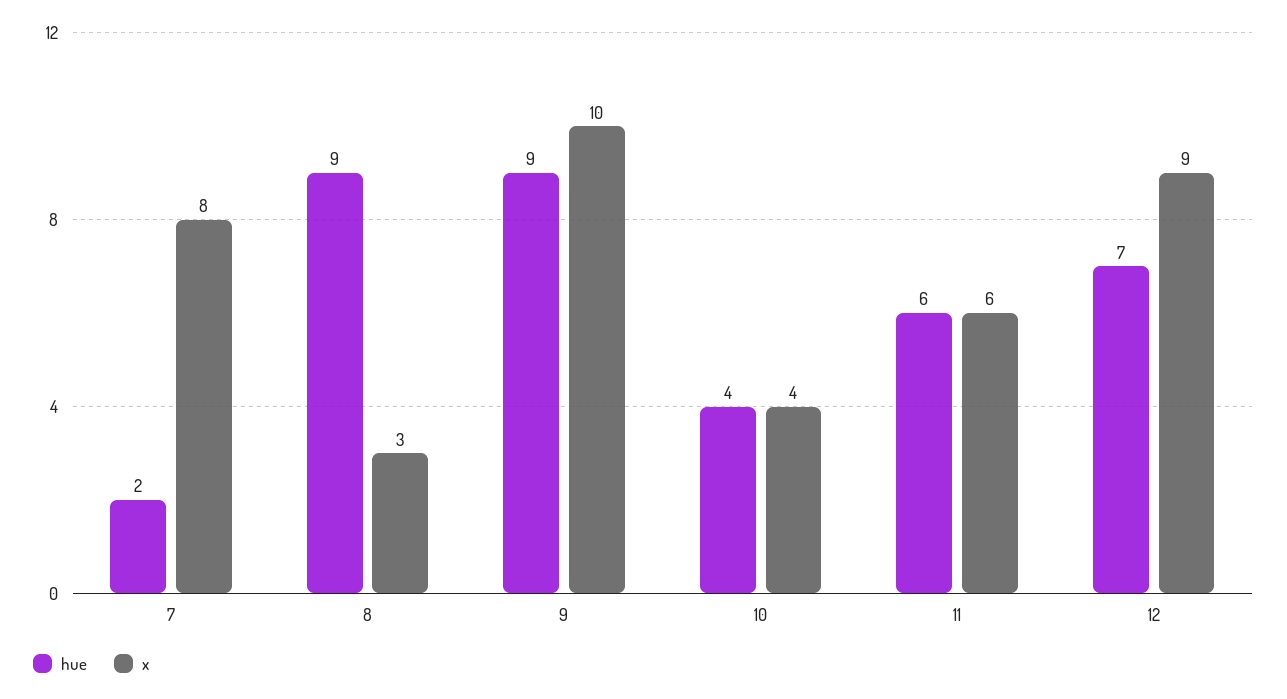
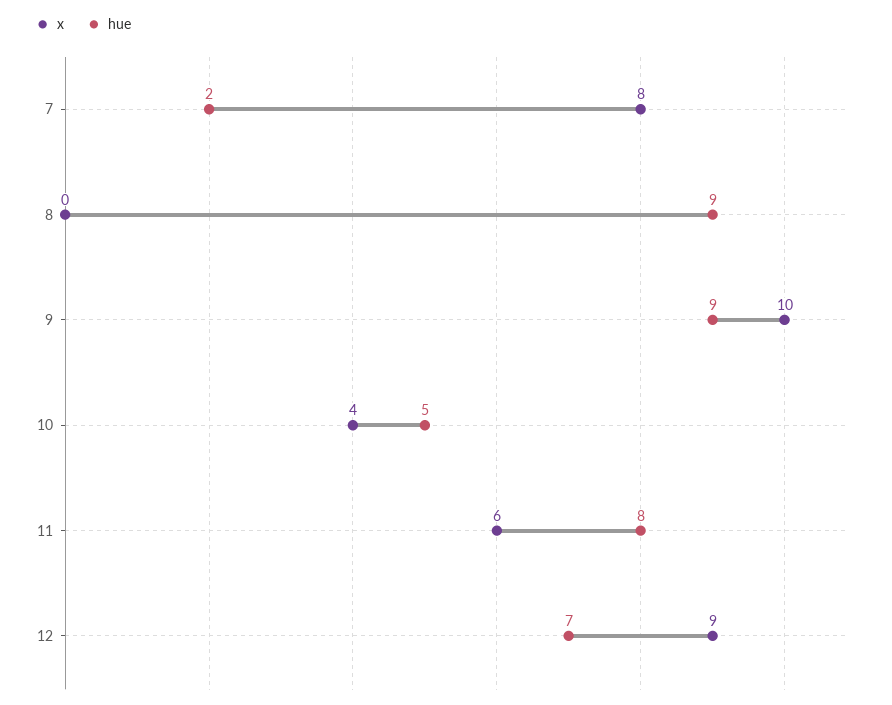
x, 8: 3 -> 0
hue, 10: 4 -> 5
hue, 11: 6 -> 8

